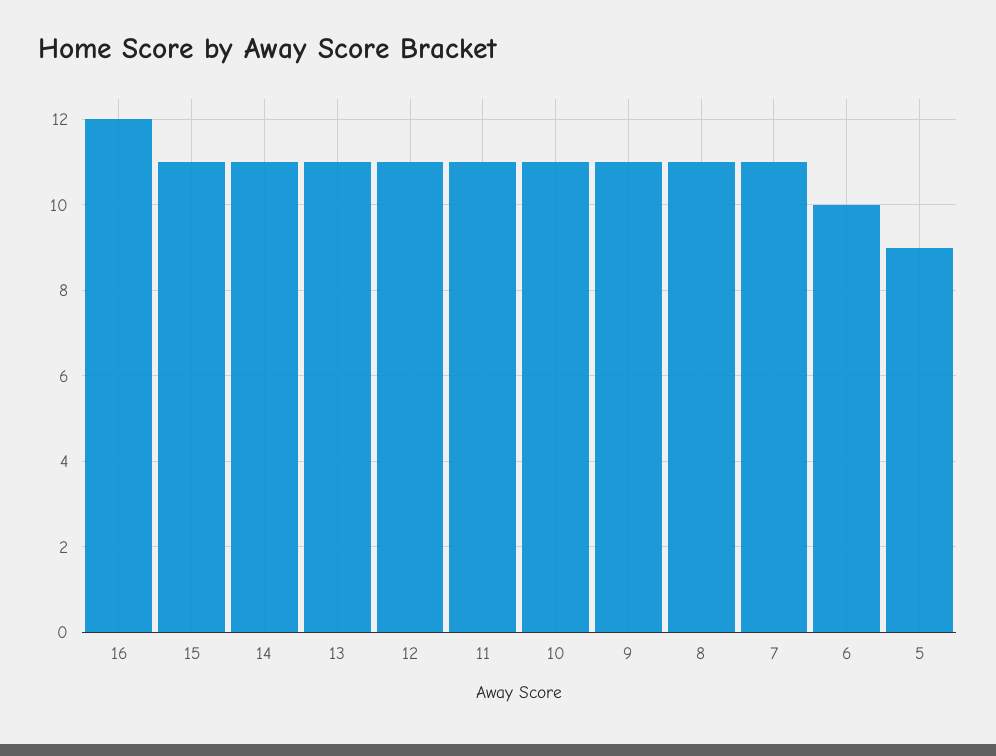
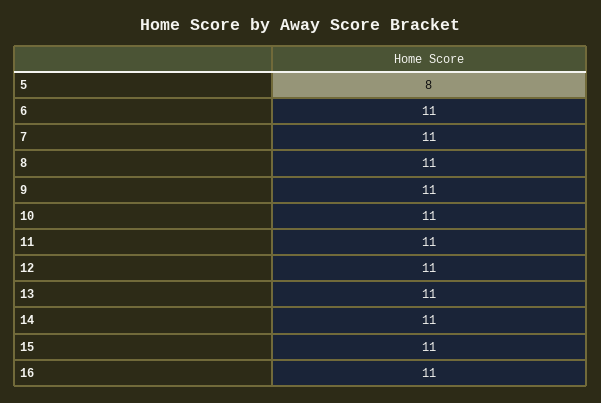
16: 12 -> 11
6: 10 -> 11
5: 9 -> 8

